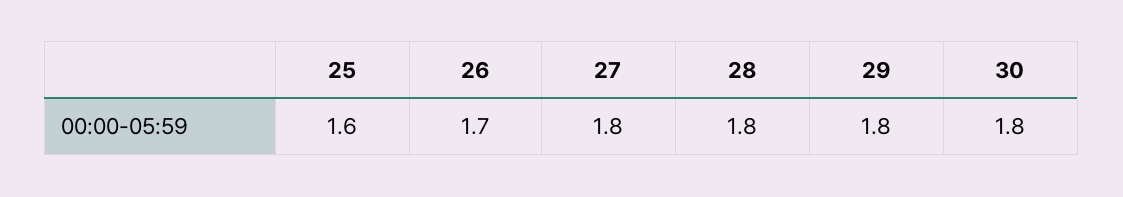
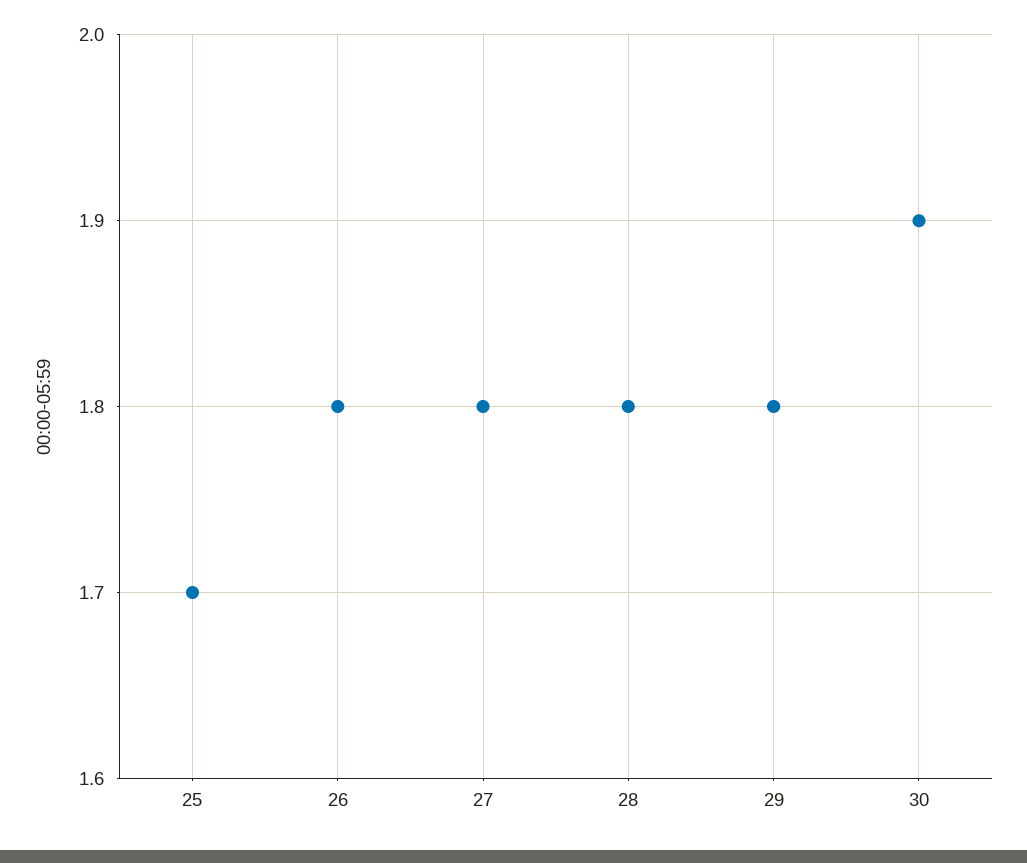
25: 1.6 -> 1.7
26: 1.7 -> 1.8
30: 1.8 -> 1.9

